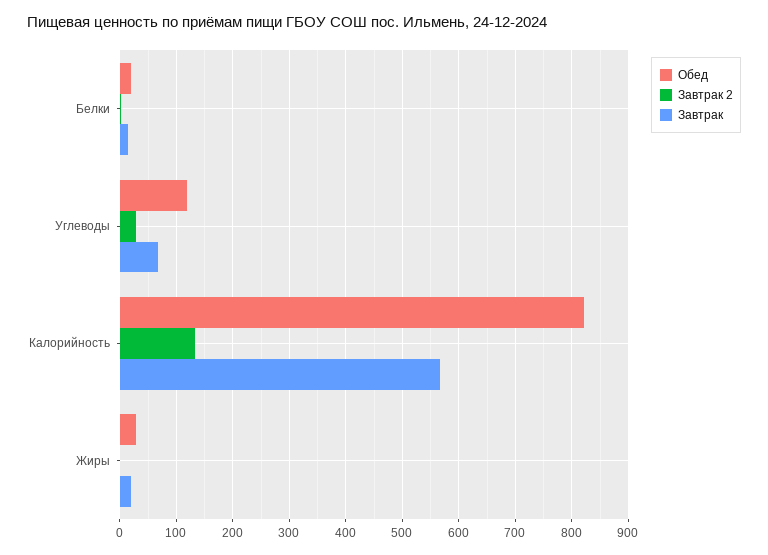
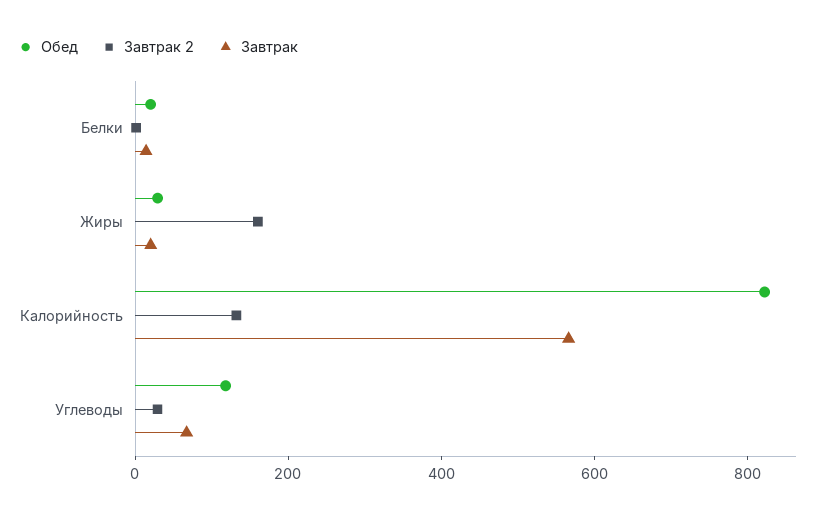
Завтрак 2, Жиры: 0 -> 150

